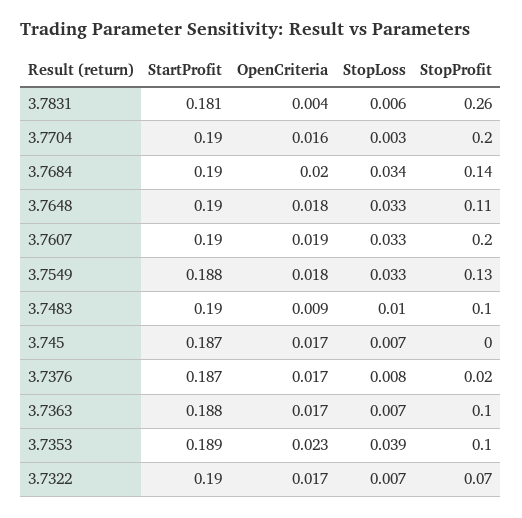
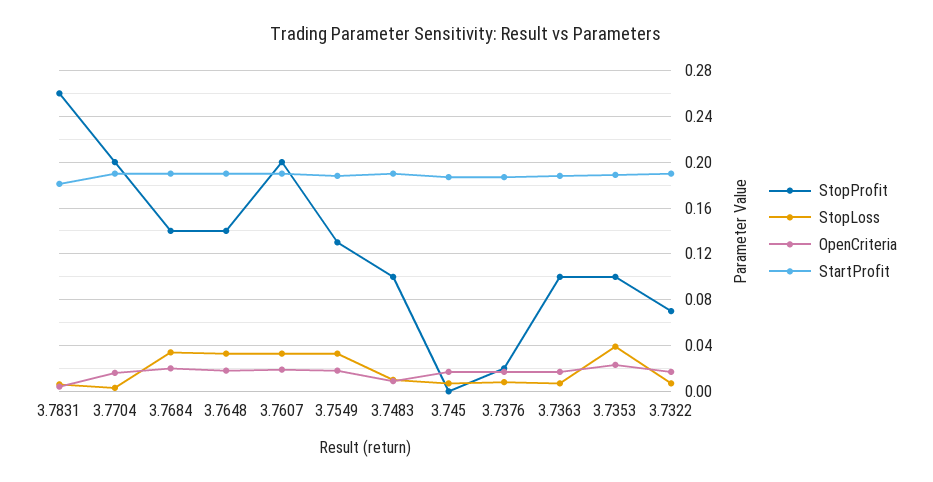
StopProfit, 3.7648: 0.11 -> 0.14

